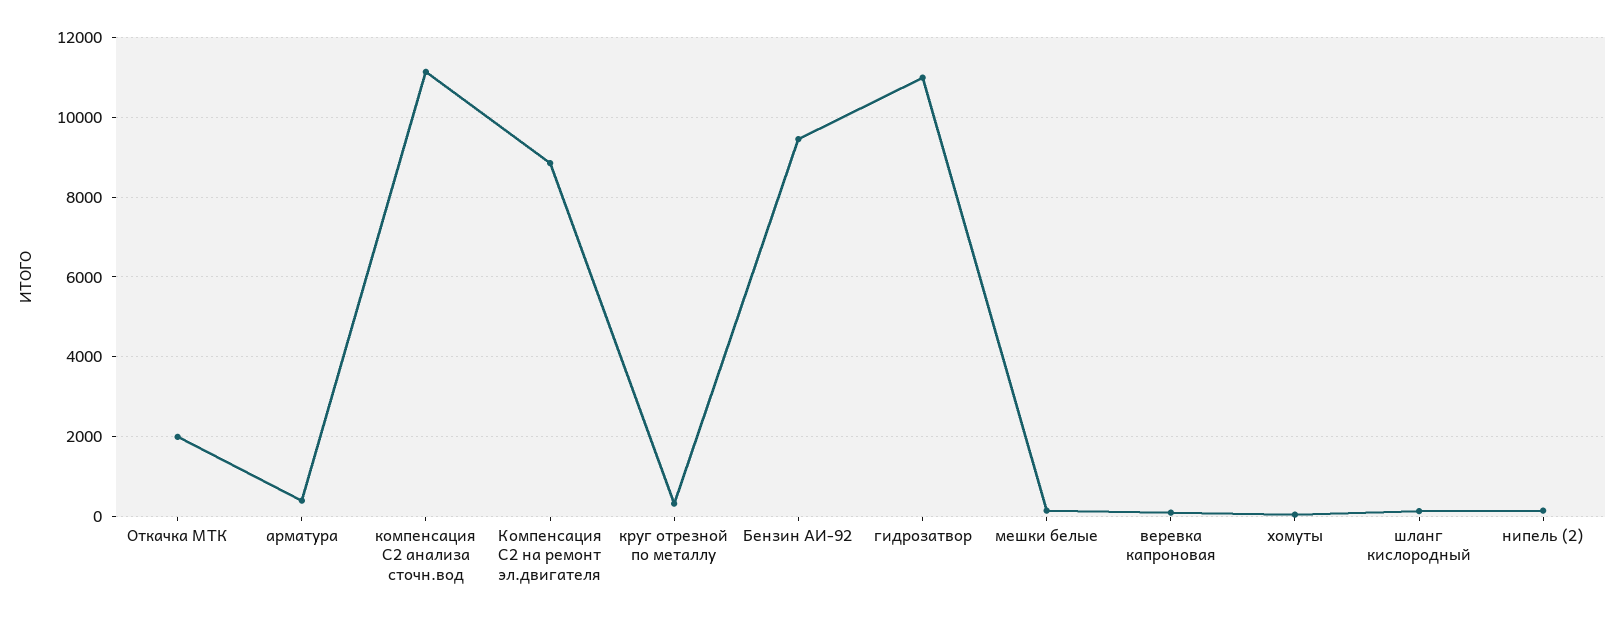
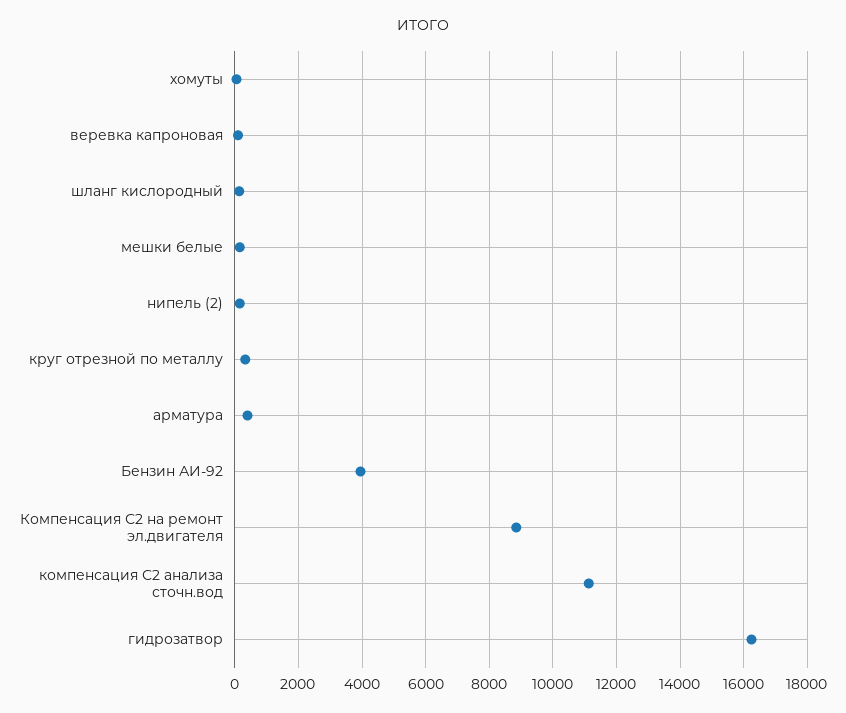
Откачка МТК: 2000 -> none
Бензин АИ-92: 9400 -> 4000
гидрозатвор: 11000 -> 16200

